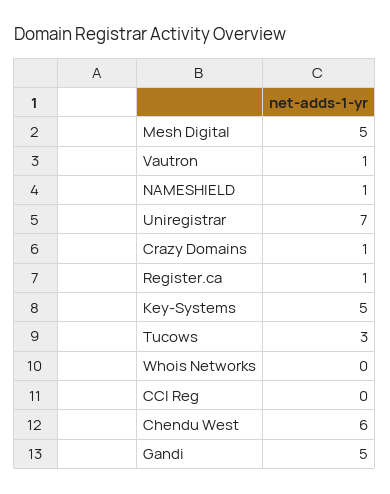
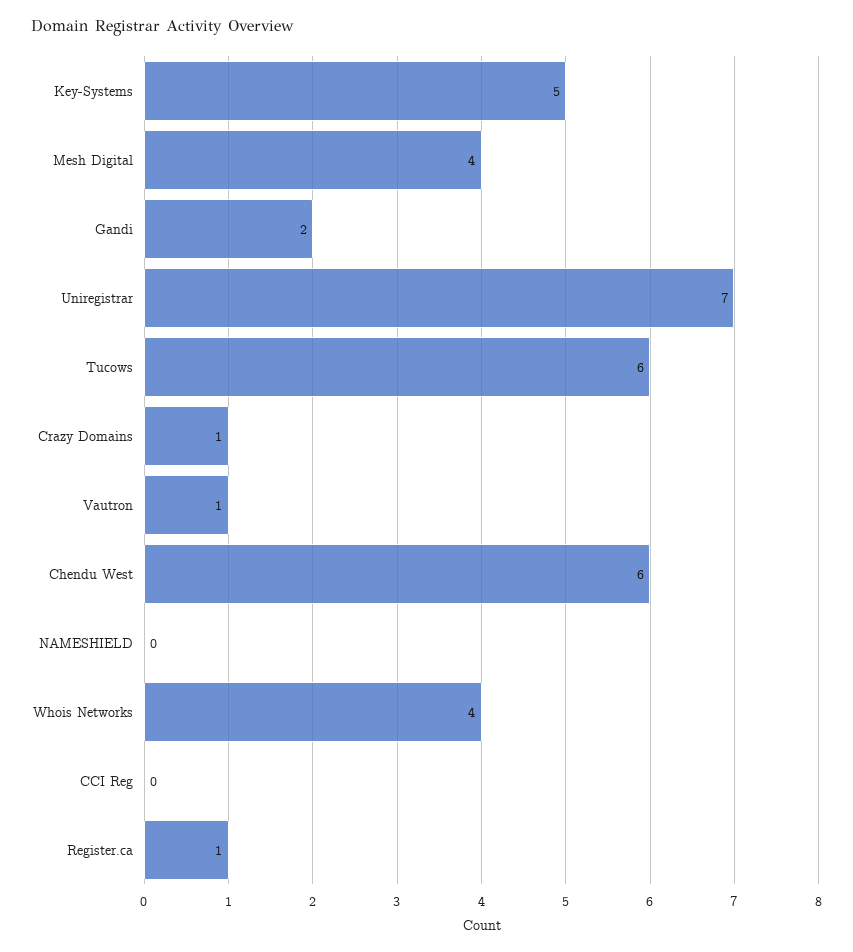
Mesh Digital: 5 -> 4
NAMESHIELD: 1 -> 0
Tucows: 3 -> 6
Whois Networks: 0 -> 4
Gandi: 5 -> 2

